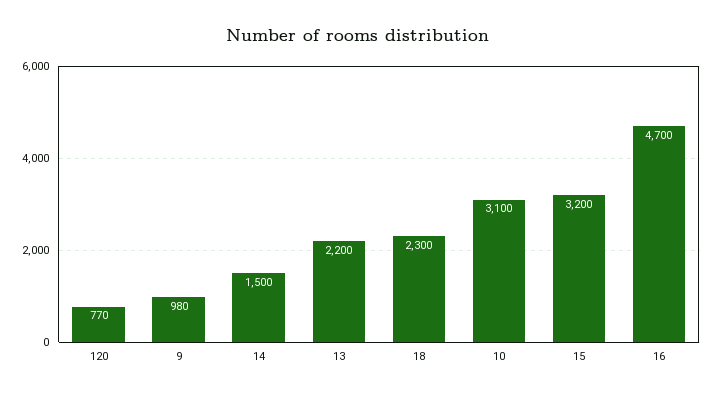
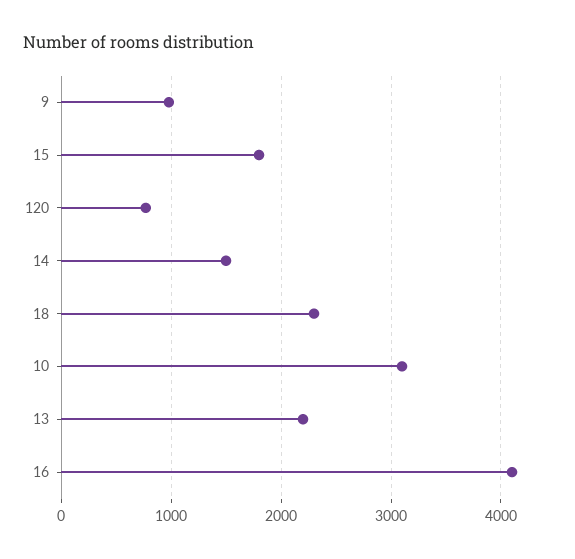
15: 3200 -> 1800
16: 4700 -> 4100

